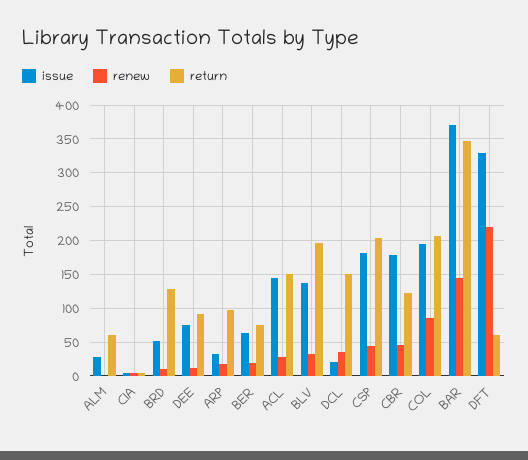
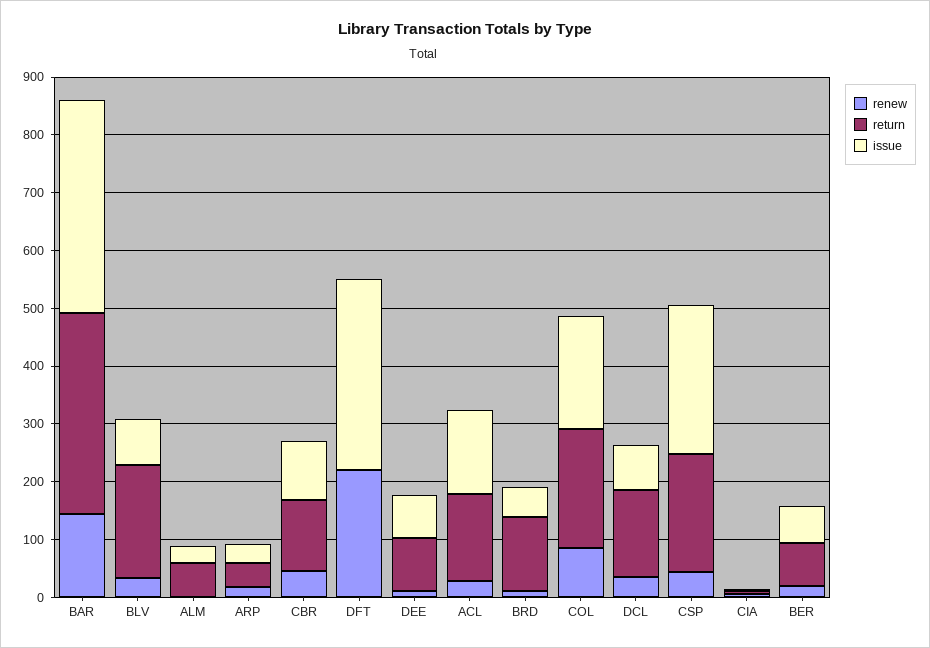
return, ARP: 100 -> 40
issue, BLV: 140 -> 80
issue, DCL: 20 -> 80
issue, CSP: 180 -> 260
issue, CBR: 180 -> 100
return, DFT: 60 -> 0

